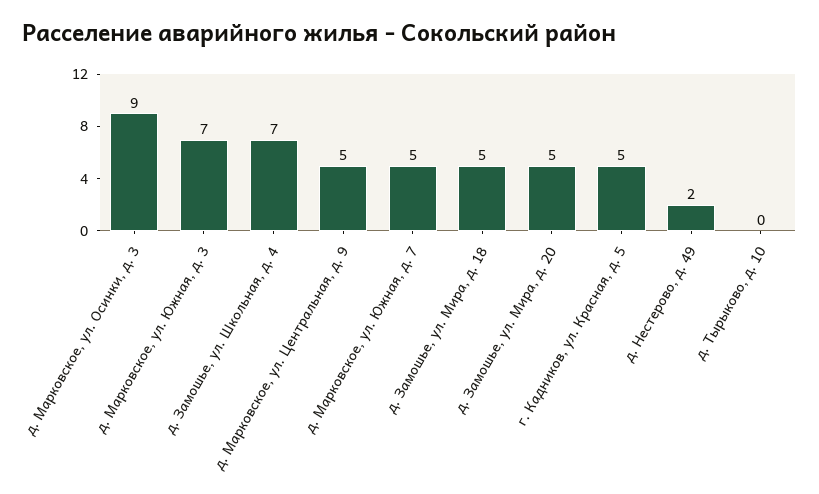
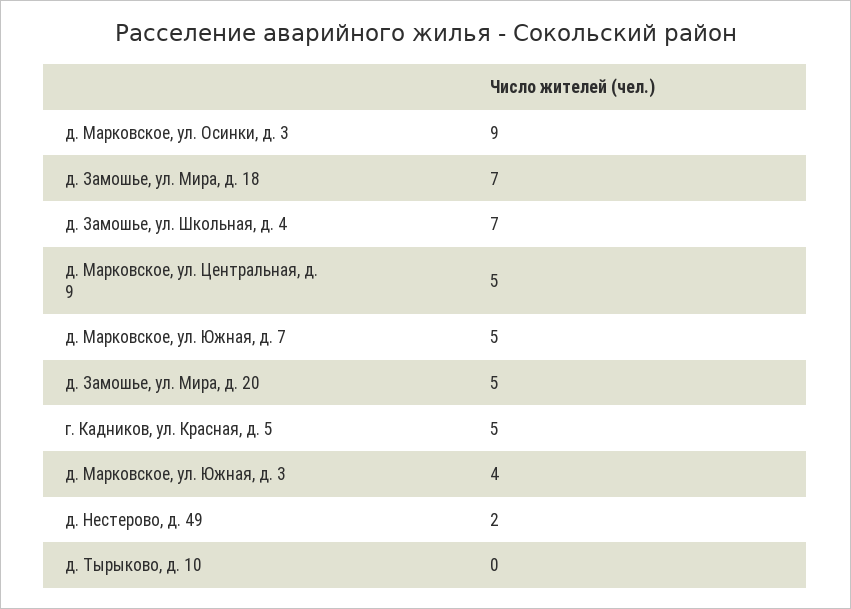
д. Марковское, ул. Южная, д. 3: 7 -> 4
д. Замошье, ул. Мира, д. 18: 5 -> 7

